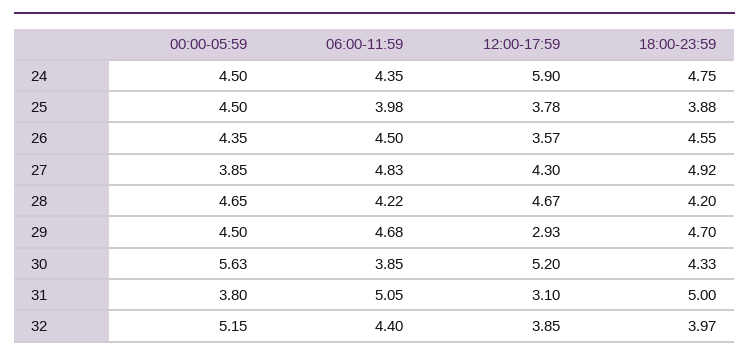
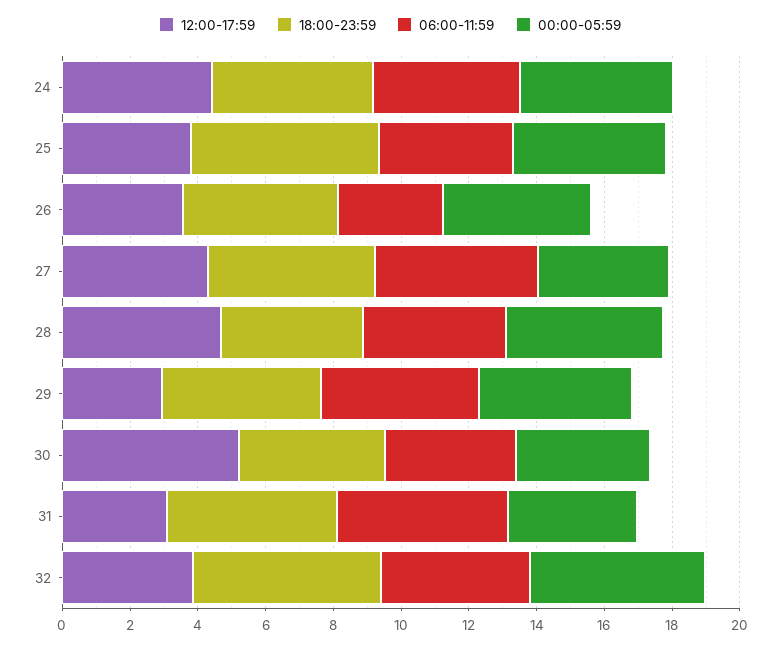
12:00-17:59, 24: 5.9 -> 4.5
18:00-23:59, 25: 3.88 -> 5.5
06:00-11:59, 26: 4.5 -> 3
00:00-05:59, 30: 5.63 -> 4
18:00-23:59, 32: 3.97 -> 5.5

